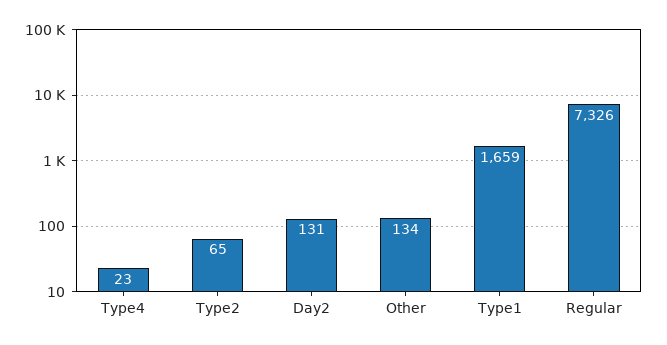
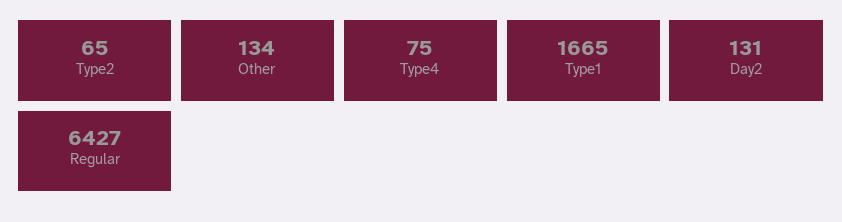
Type4: 23 -> 75
Type1: 1659 -> 1665
Regular: 7326 -> 6427

